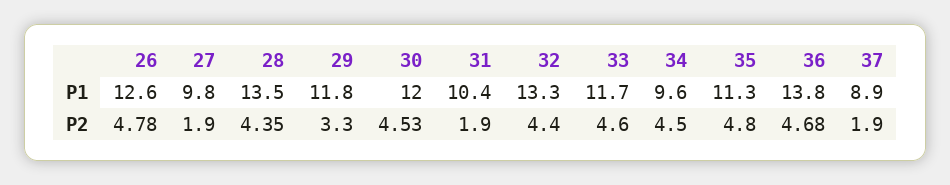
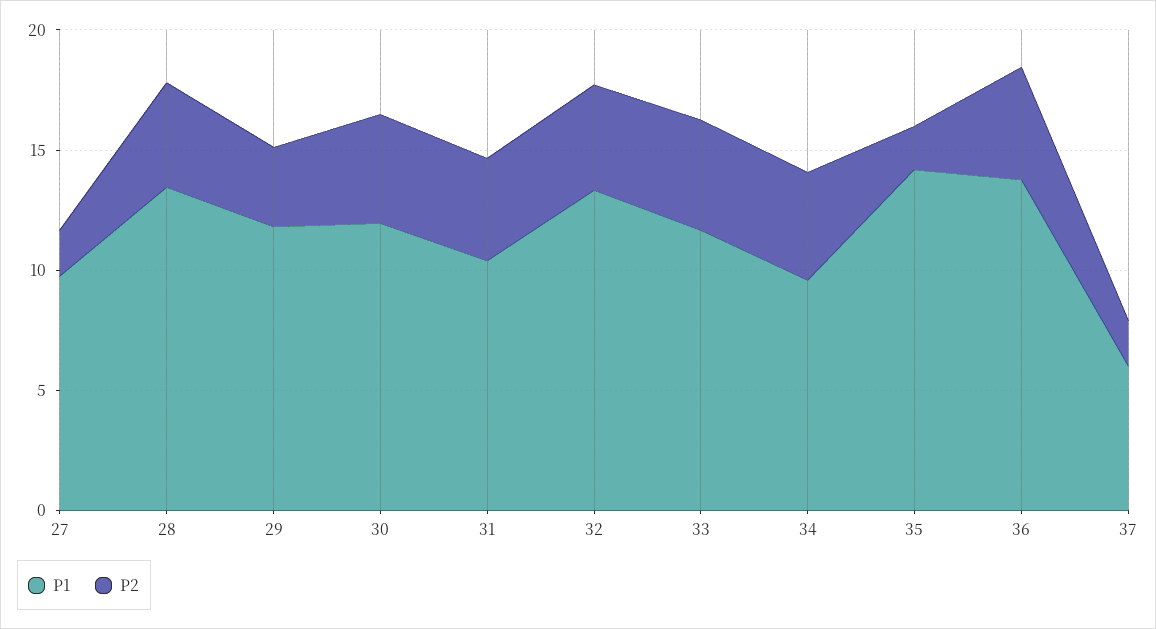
P1, 26: 12.6 -> none
P1, 35: 11.3 -> 14
P1, 37: 8.9 -> 6
P2, 26: 4.78 -> none
P2, 31: 1.9 -> 4
P2, 35: 4.8 -> 2

